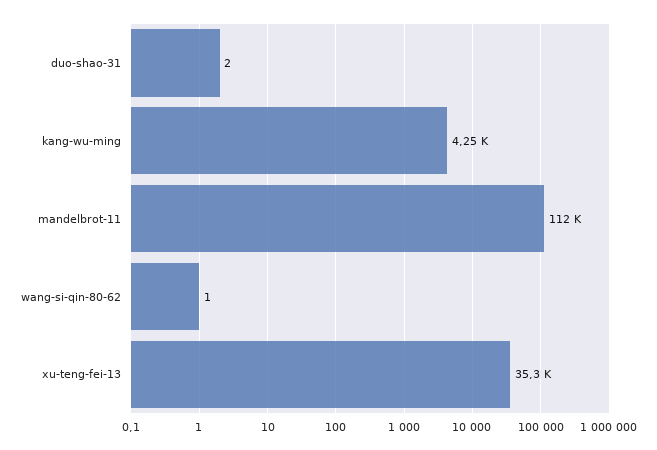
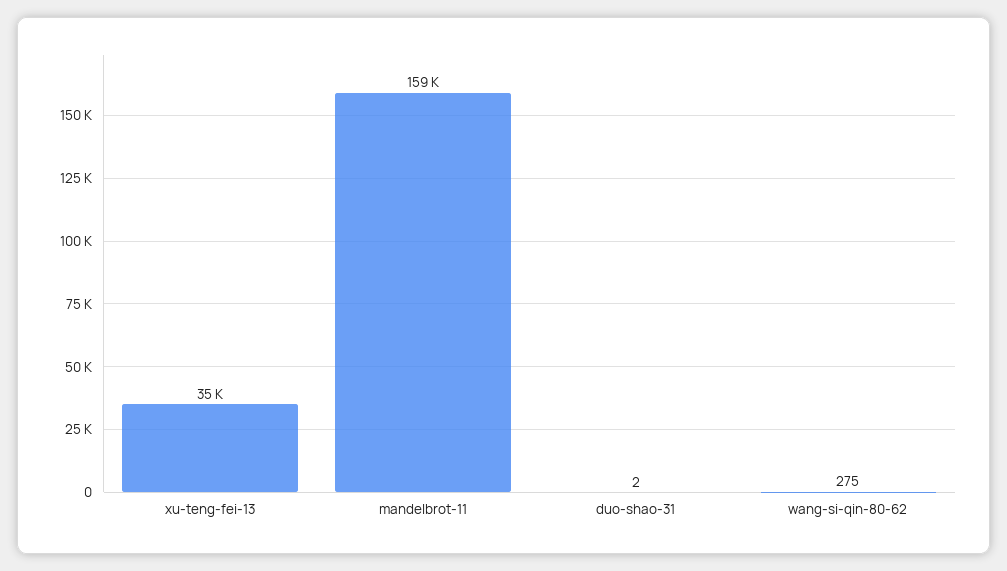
kang-wu-ming: 4250 -> none
mandelbrot-11: 112000 -> 159000
wang-si-qin-80-62: 1 -> 275

